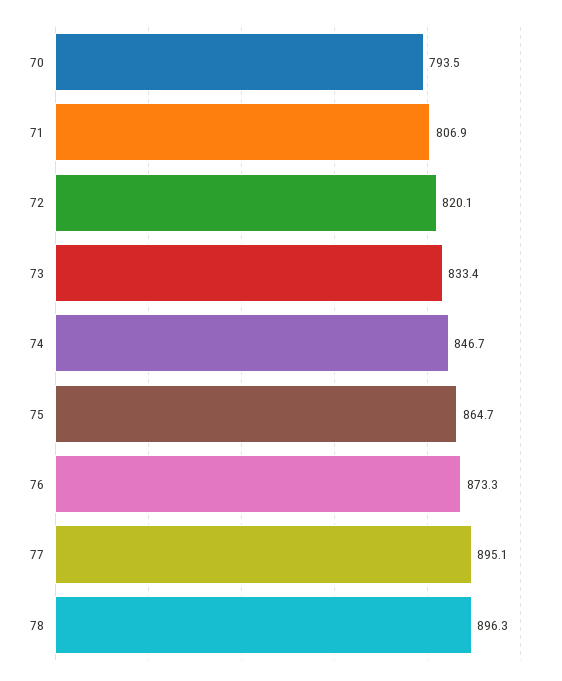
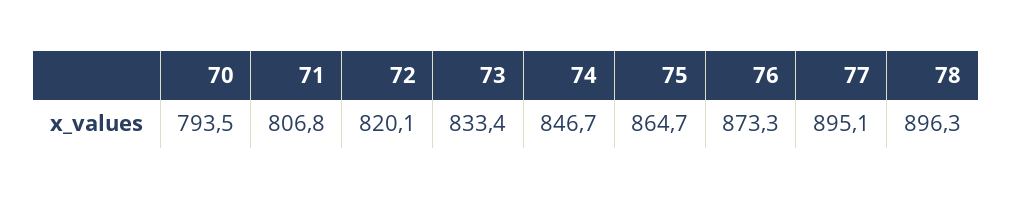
71: 806.9 -> 806.8

